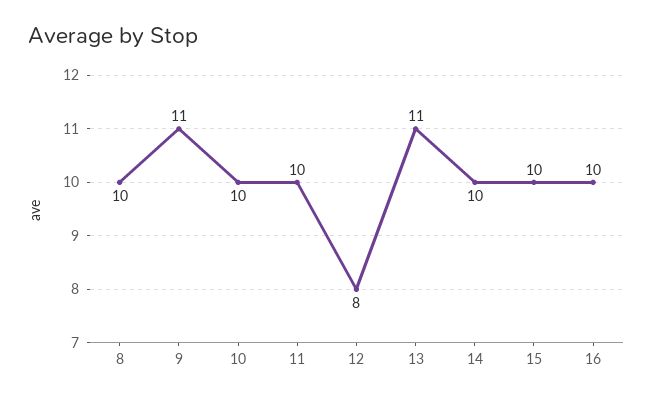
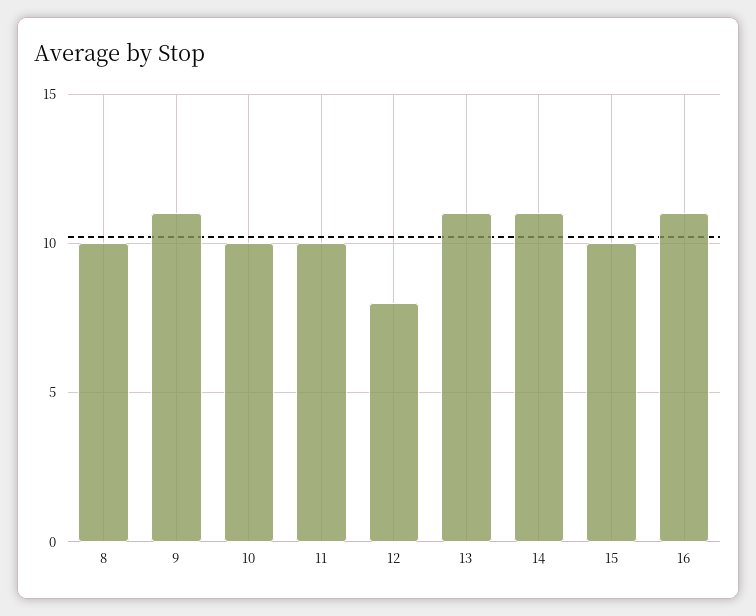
14: 10 -> 11
16: 10 -> 11

